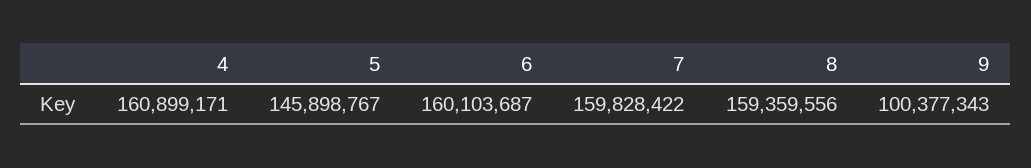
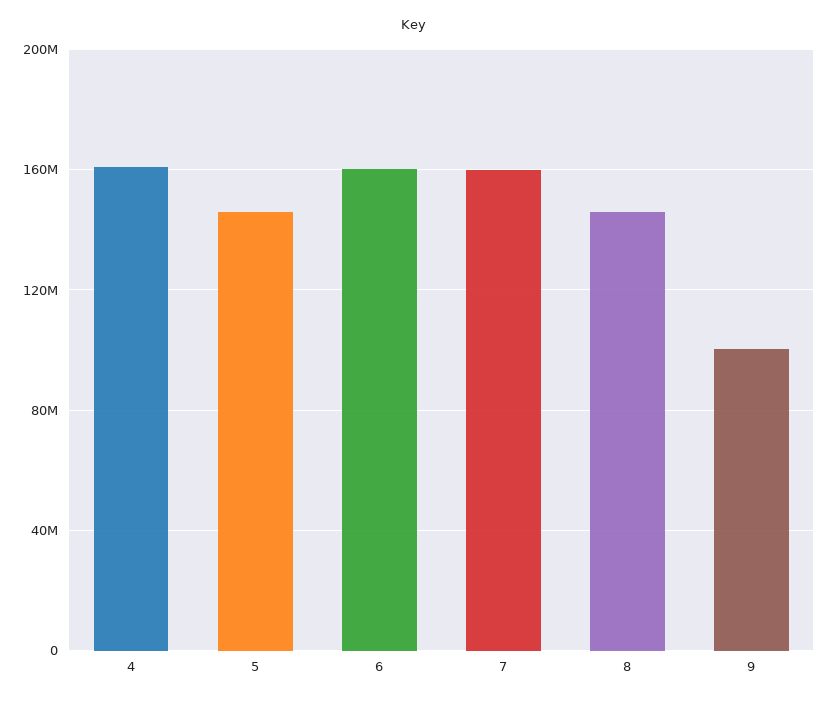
8: 159359556 -> 145000000

